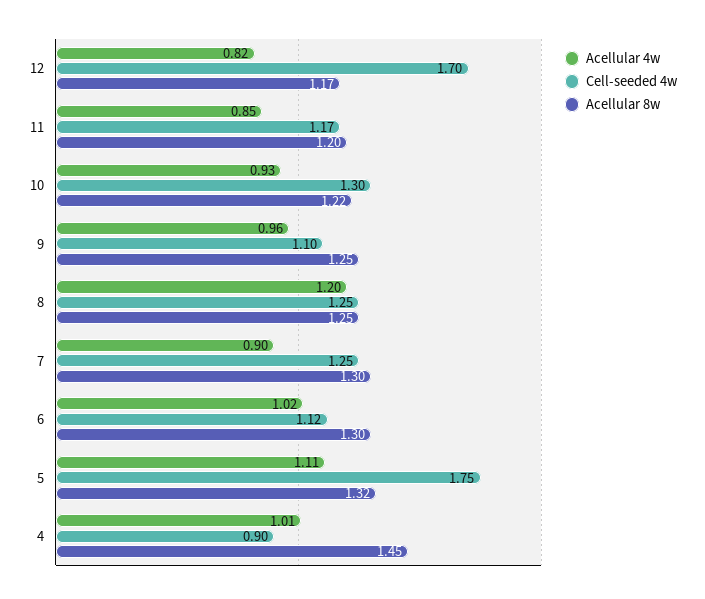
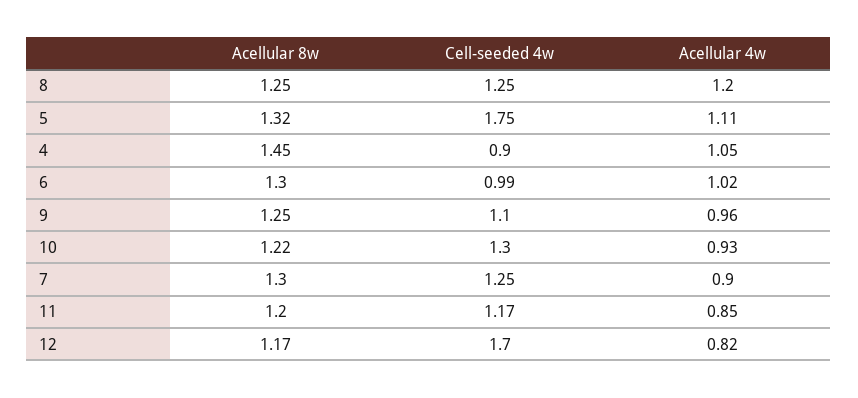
Cell-seeded 4w, 6: 1.12 -> 0.99
Acellular 4w, 4: 1.01 -> 1.05

